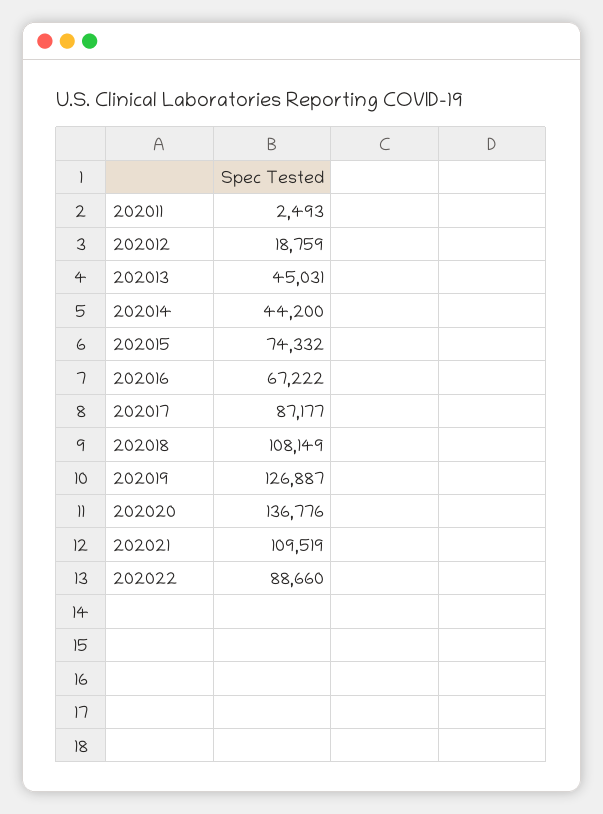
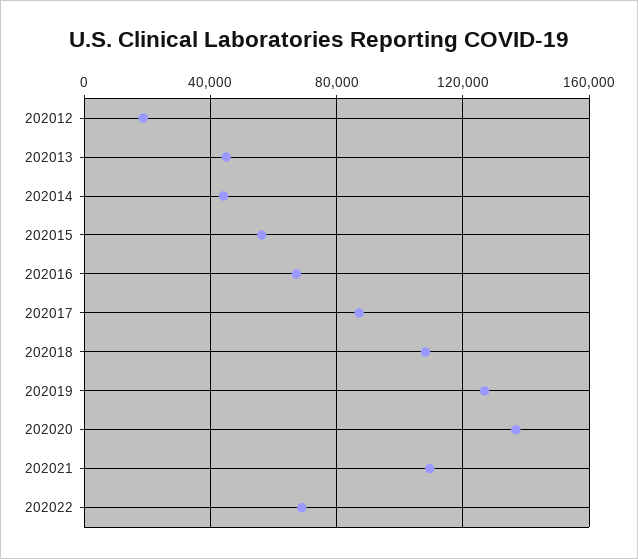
202011: 2493 -> none
202015: 74332 -> 55000
202022: 88660 -> 70000

